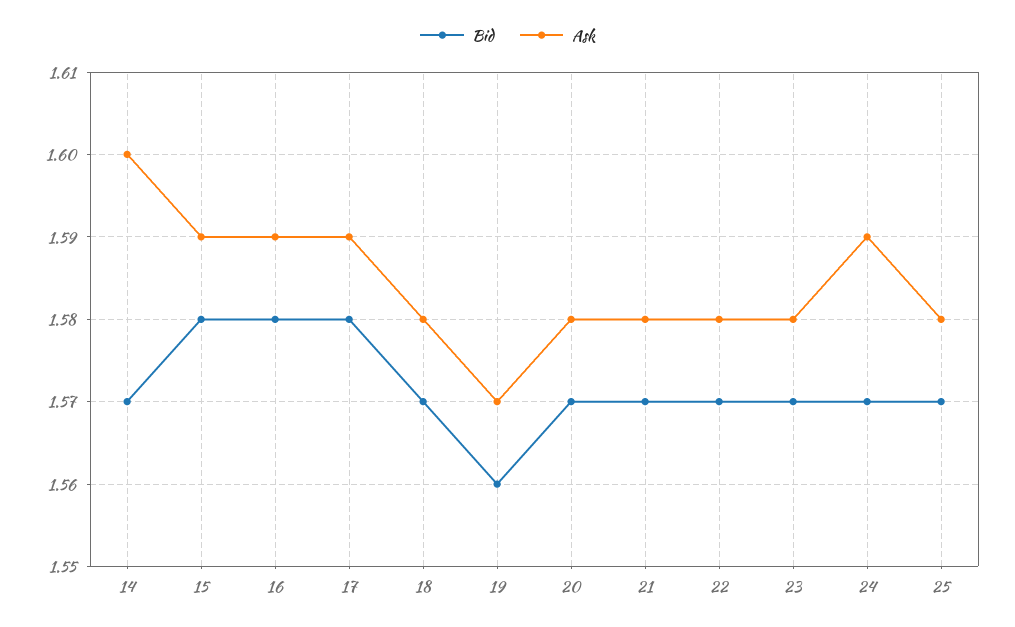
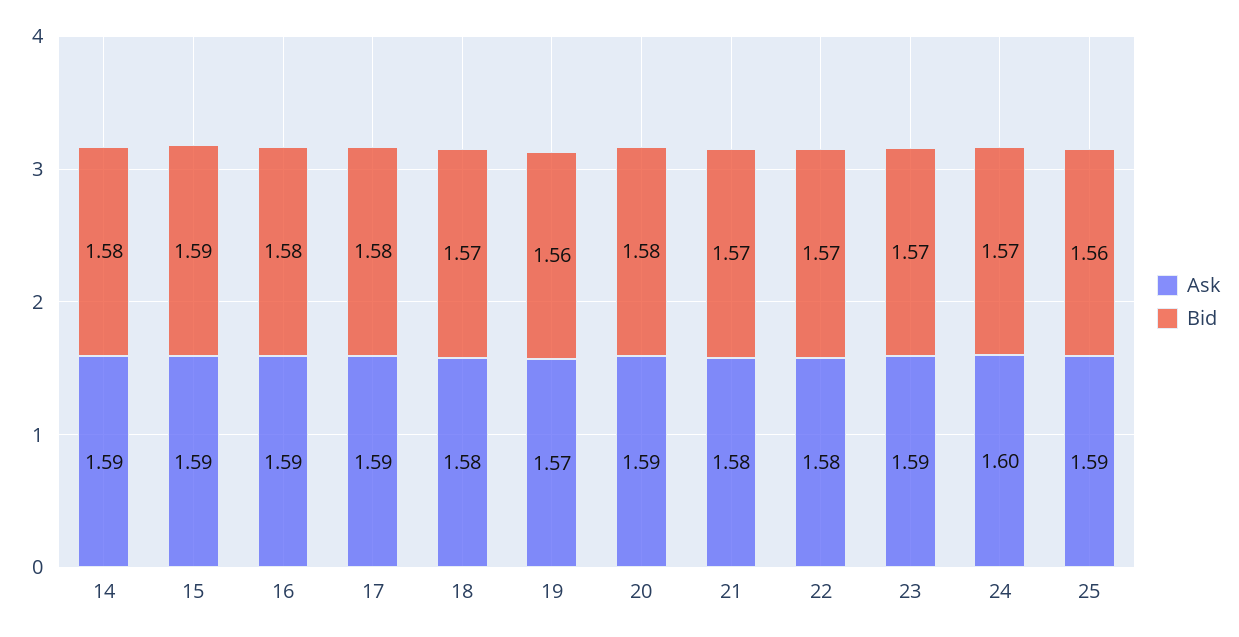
Bid, 14: 1.57 -> 1.58
Ask, 14: 1.6 -> 1.59
Bid, 15: 1.58 -> 1.59
Bid, 20: 1.57 -> 1.58
Ask, 20: 1.58 -> 1.59
Ask, 23: 1.58 -> 1.59
Ask, 24: 1.59 -> 1.6
Bid, 25: 1.57 -> 1.56
Ask, 25: 1.58 -> 1.59

